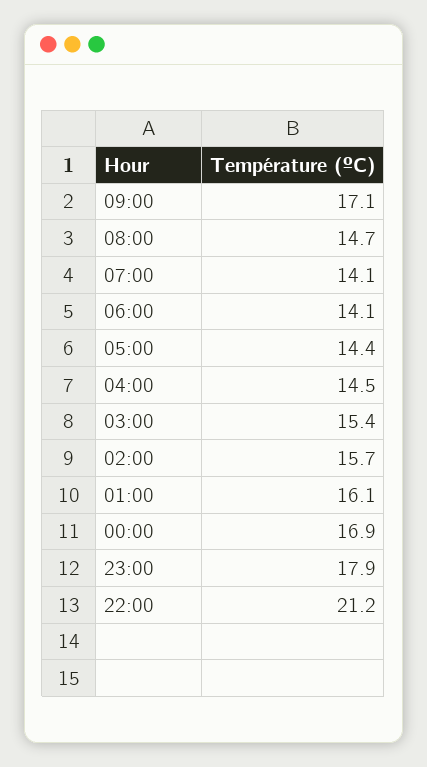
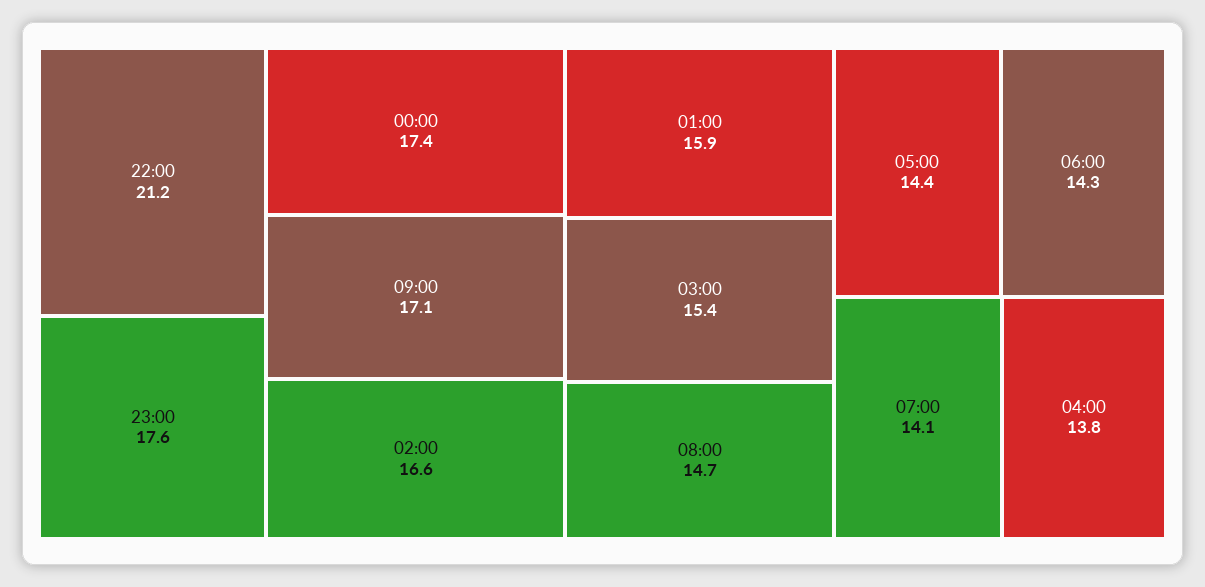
06:00: 14.1 -> 14.3
04:00: 14.5 -> 13.8
02:00: 15.7 -> 16.6
01:00: 16.1 -> 15.9
00:00: 16.9 -> 17.4
23:00: 17.9 -> 17.6

